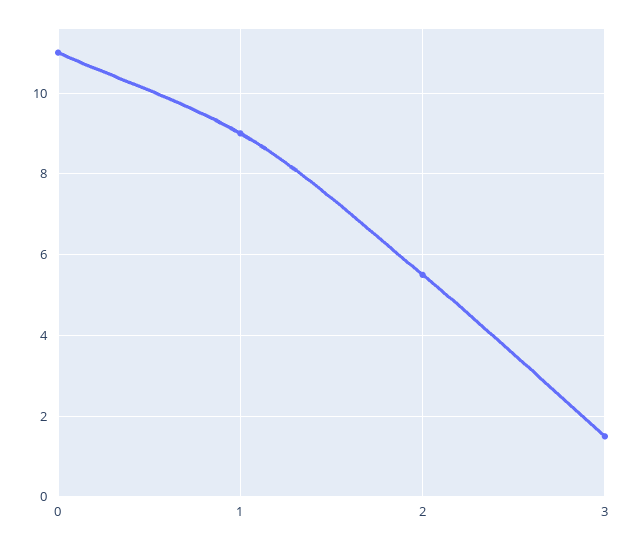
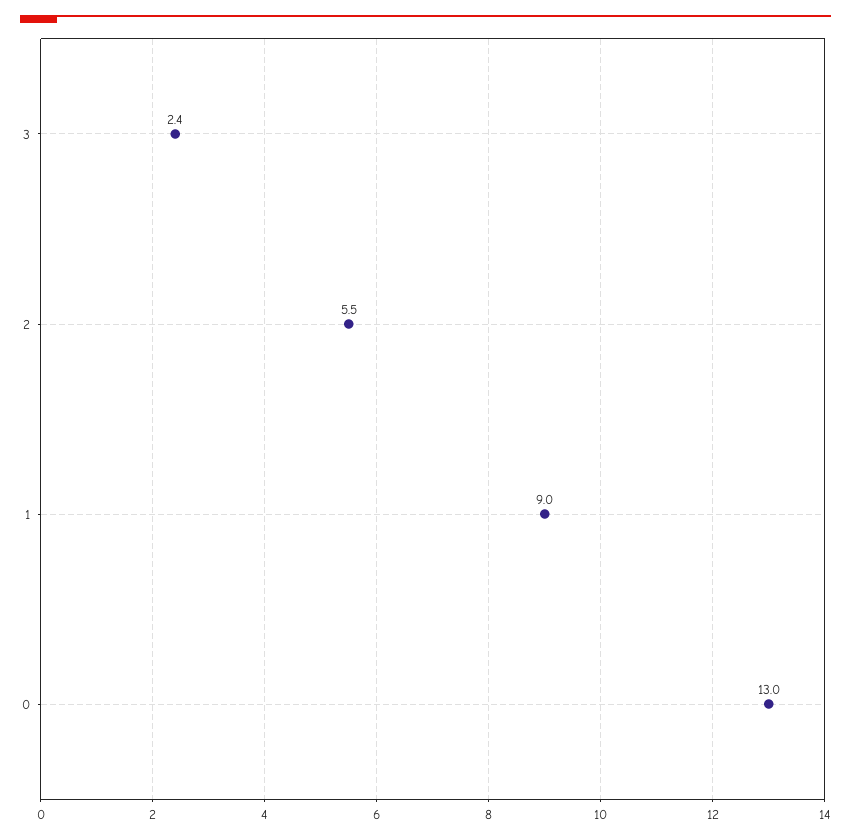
0: 11 -> 13
3: 1.5 -> 2.4

